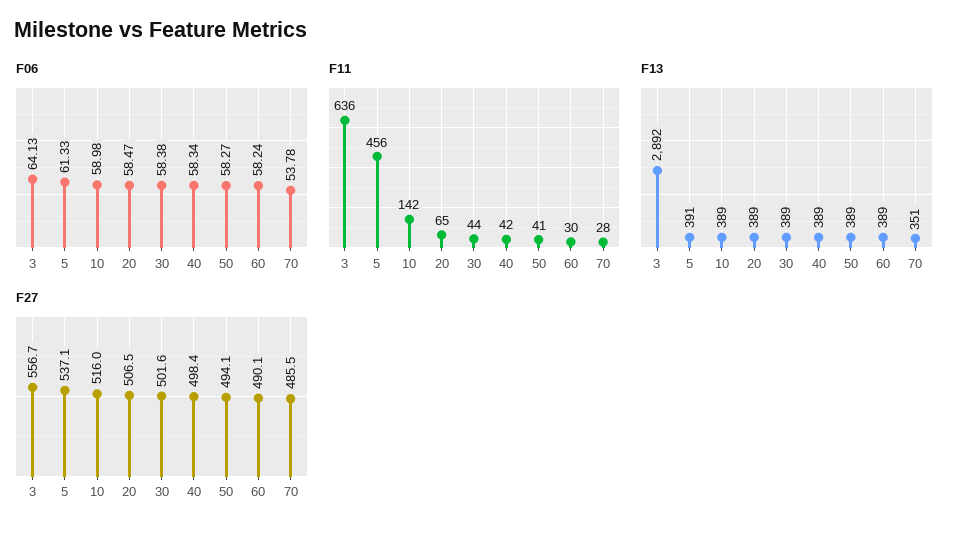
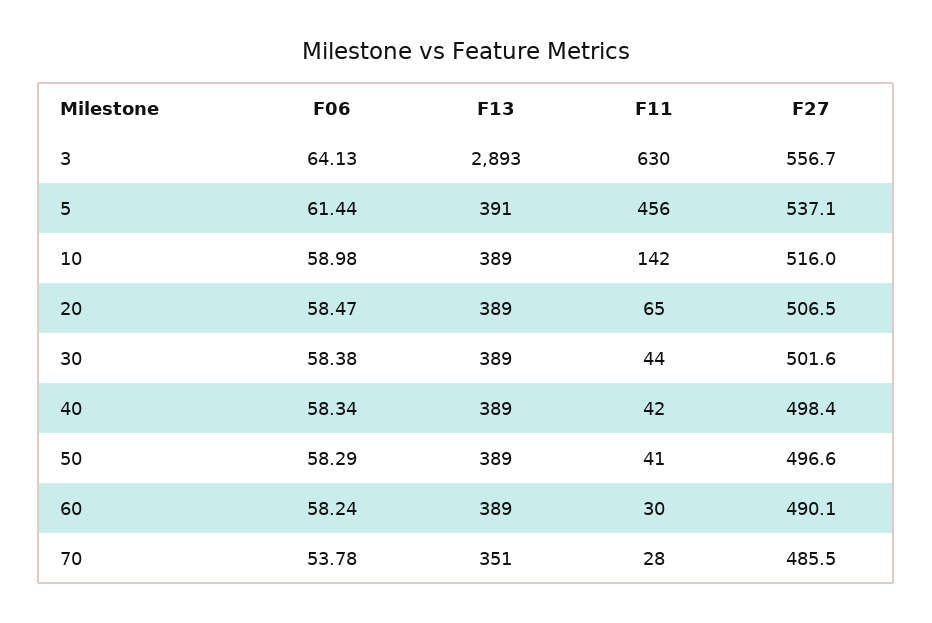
F06, 5: 61.33 -> 61.44
F06, 50: 58.27 -> 58.29
F11, 3: 636 -> 630
F13, 3: 2892 -> 2893
F27, 50: 494.1 -> 496.6

